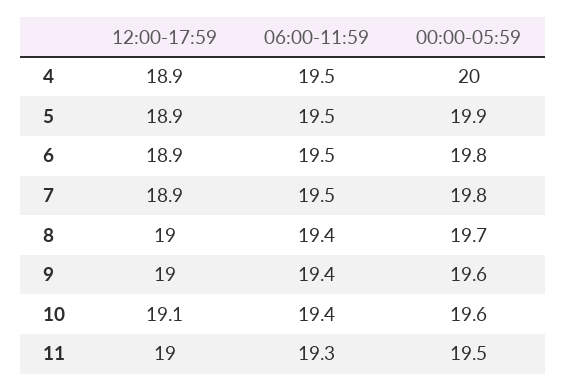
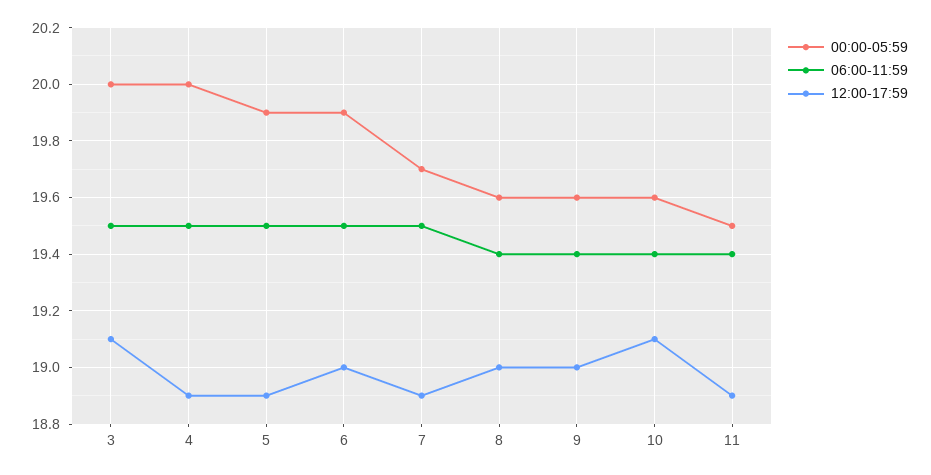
12:00-17:59, 6: 18.9 -> 19
00:00-05:59, 6: 19.8 -> 19.9
00:00-05:59, 7: 19.8 -> 19.7
00:00-05:59, 8: 19.7 -> 19.6
12:00-17:59, 11: 19 -> 18.9
06:00-11:59, 11: 19.3 -> 19.4
00:00-05:59, 3: none -> 20
06:00-11:59, 3: none -> 19.5
12:00-17:59, 3: none -> 19.1

